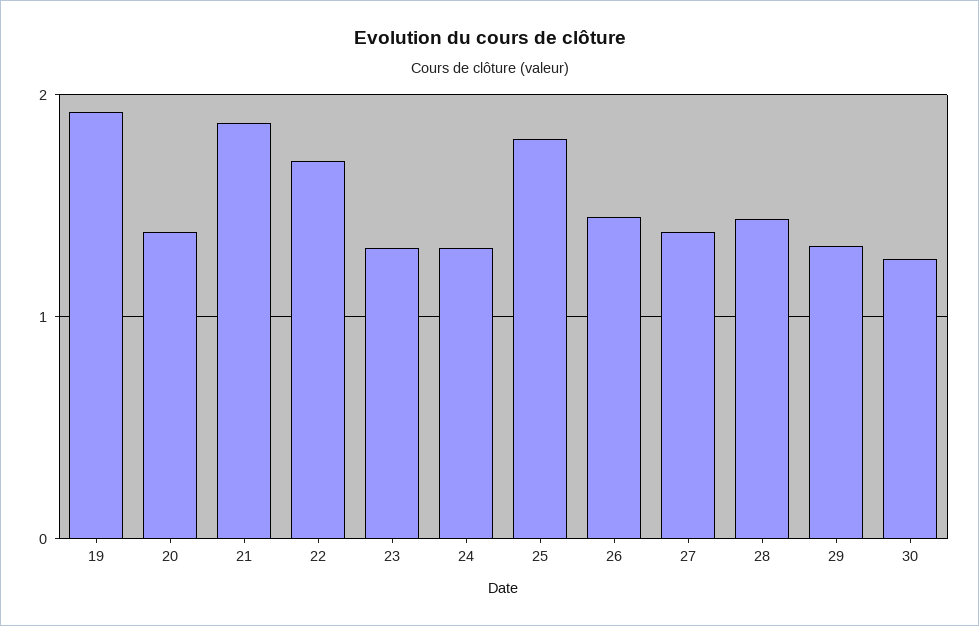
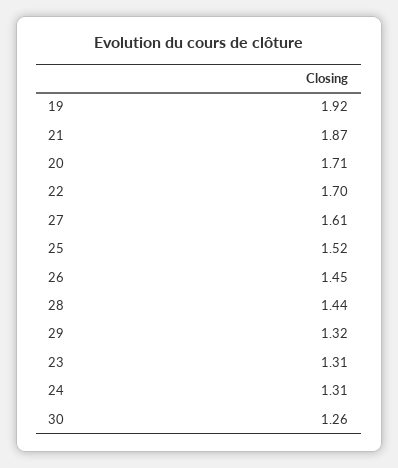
20: 1.4 -> 1.71
25: 1.8 -> 1.52
27: 1.4 -> 1.61

